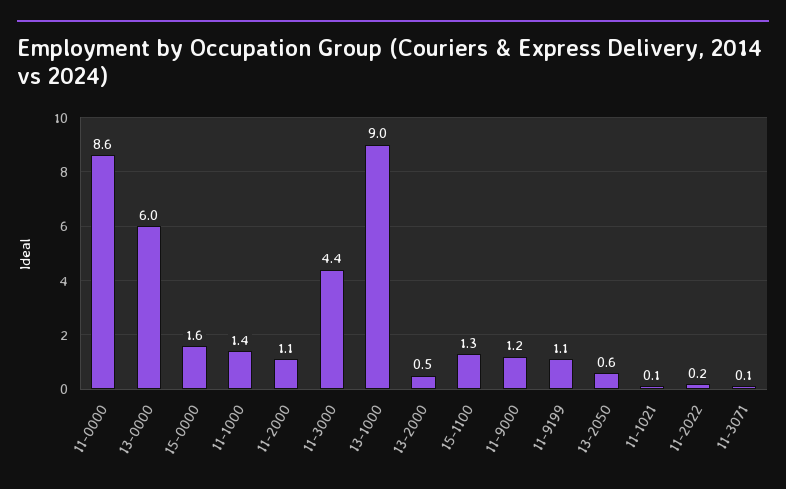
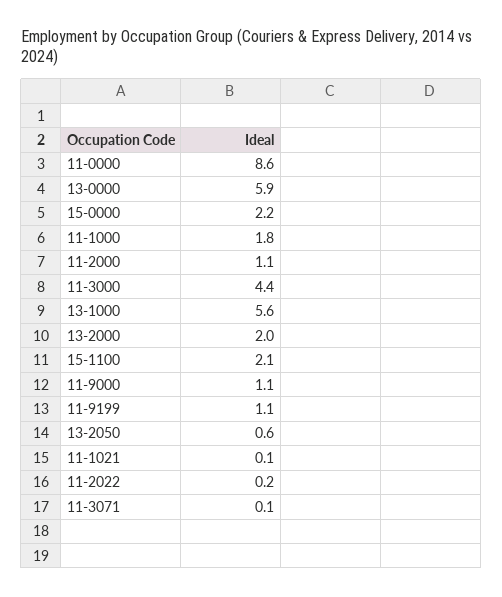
13-0000: 6 -> 5.9
15-0000: 1.6 -> 2.2
11-1000: 1.4 -> 1.8
13-1000: 9 -> 5.6
13-2000: 0.5 -> 2
15-1100: 1.3 -> 2.1
11-9000: 1.2 -> 1.1

